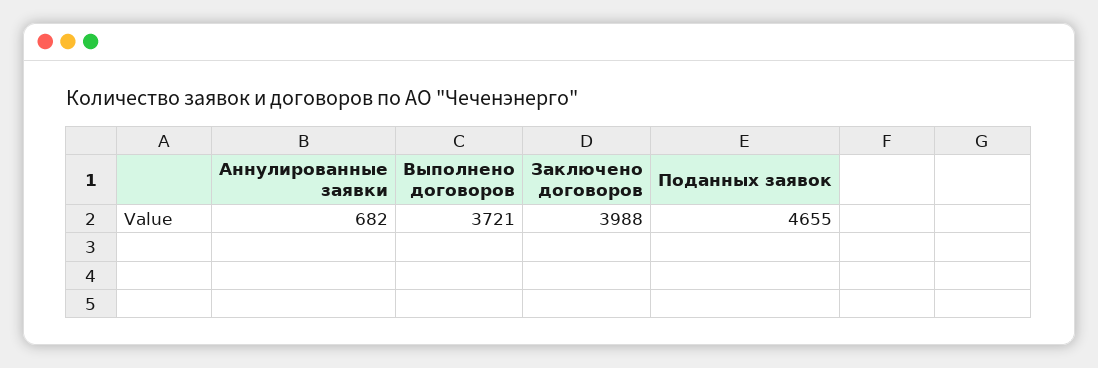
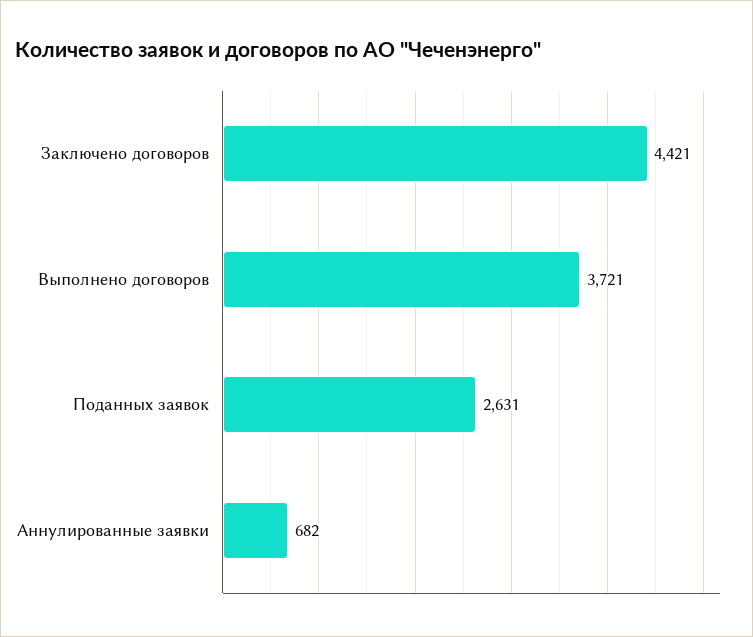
Заключено договоров: 3988 -> 4421
Поданных заявок: 4655 -> 2631

